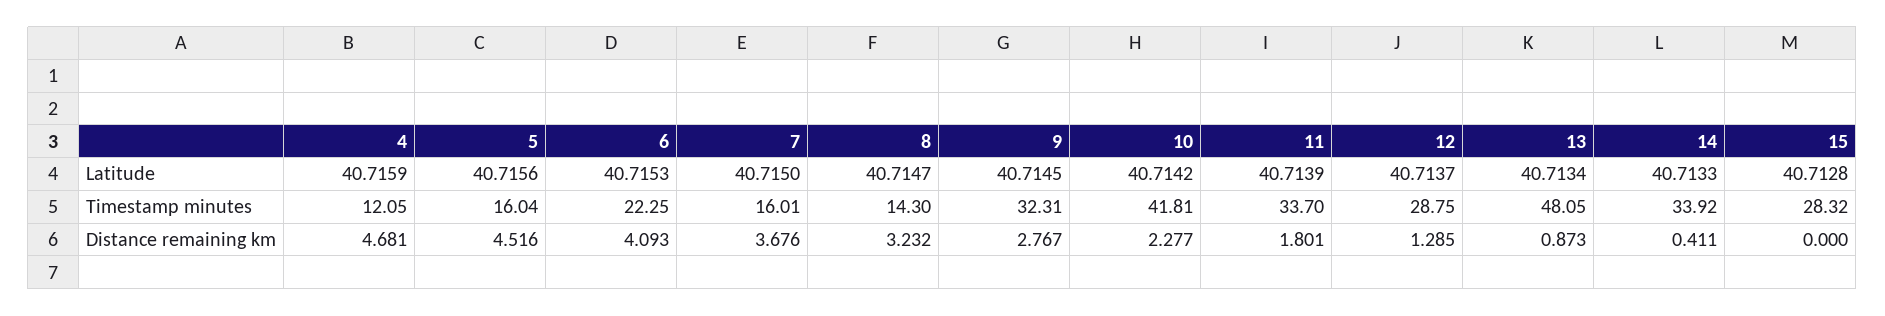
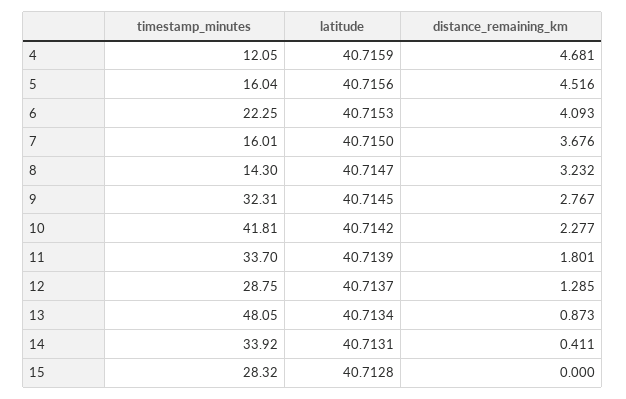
14, Latitude: 40.7133 -> 40.7131

